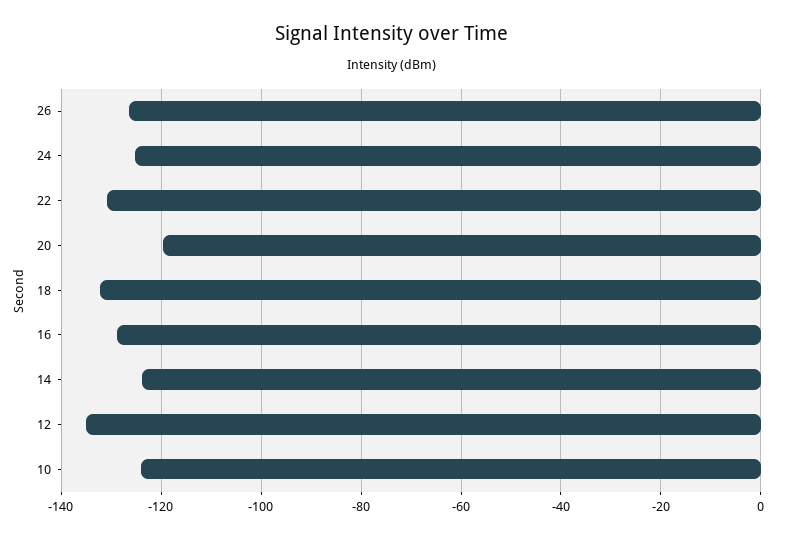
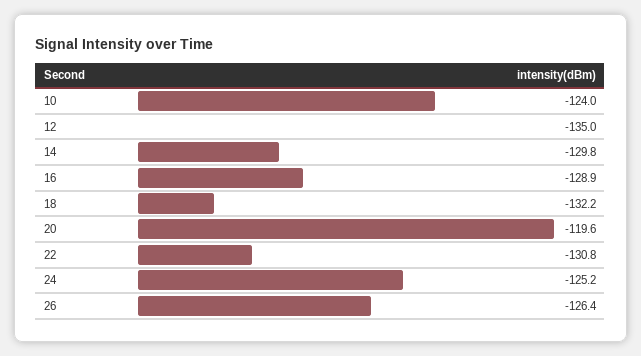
14: -124 -> -129.8

